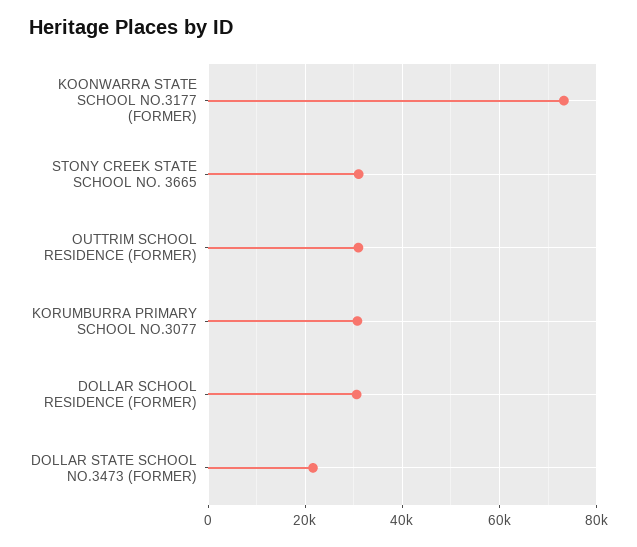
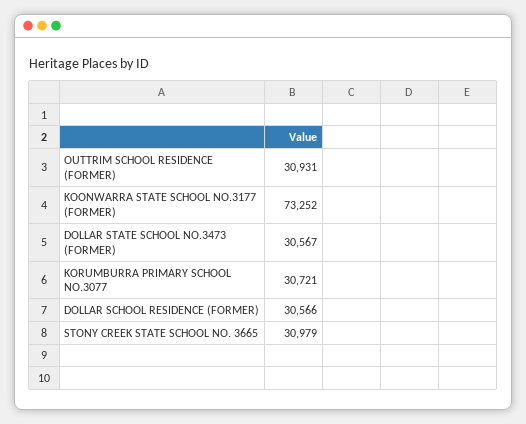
DOLLAR STATE SCHOOL NO.3473 (FORMER): 22000 -> 30567

